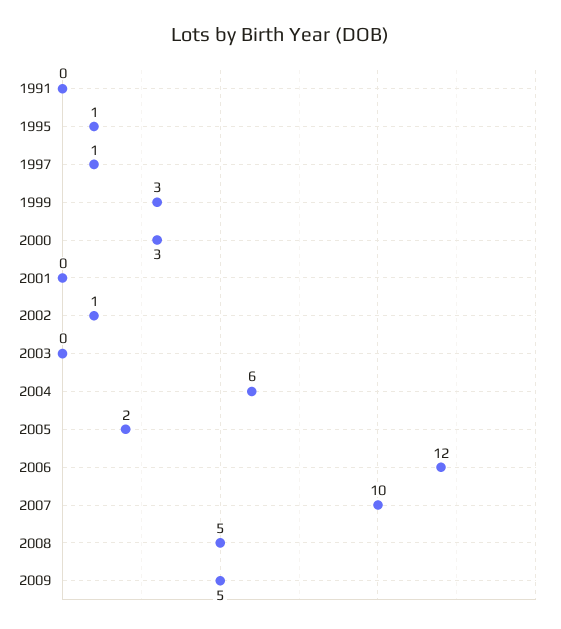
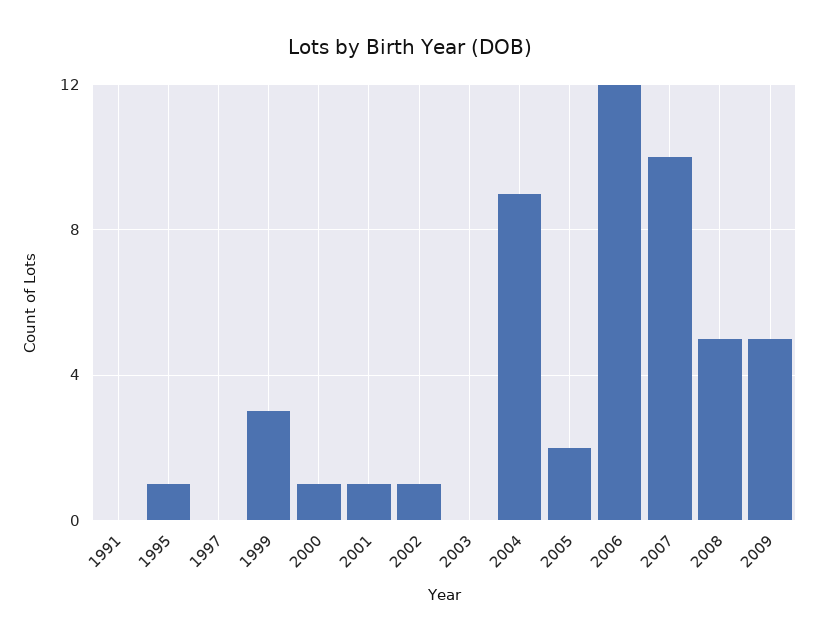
1997: 1 -> 0
2000: 3 -> 1
2001: 0 -> 1
2004: 6 -> 9

